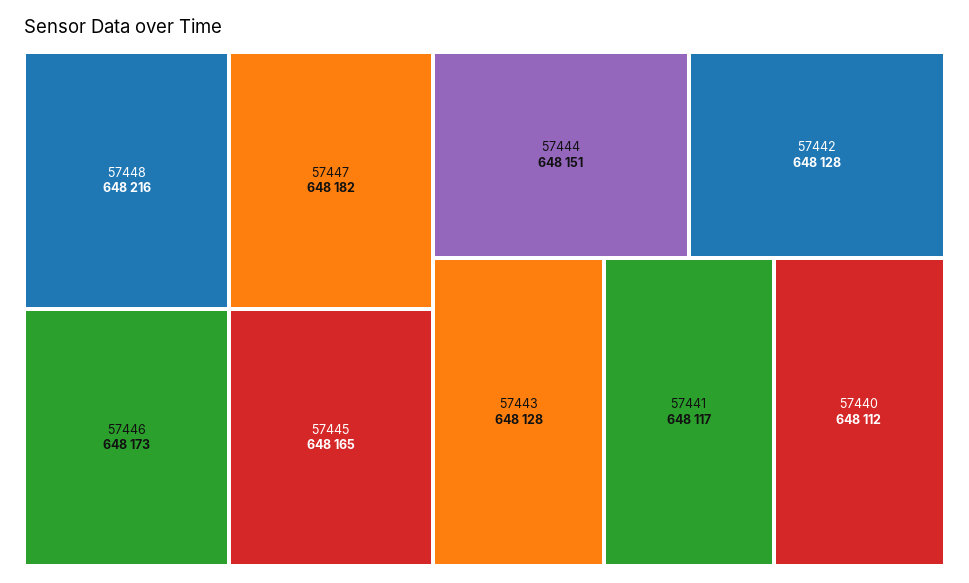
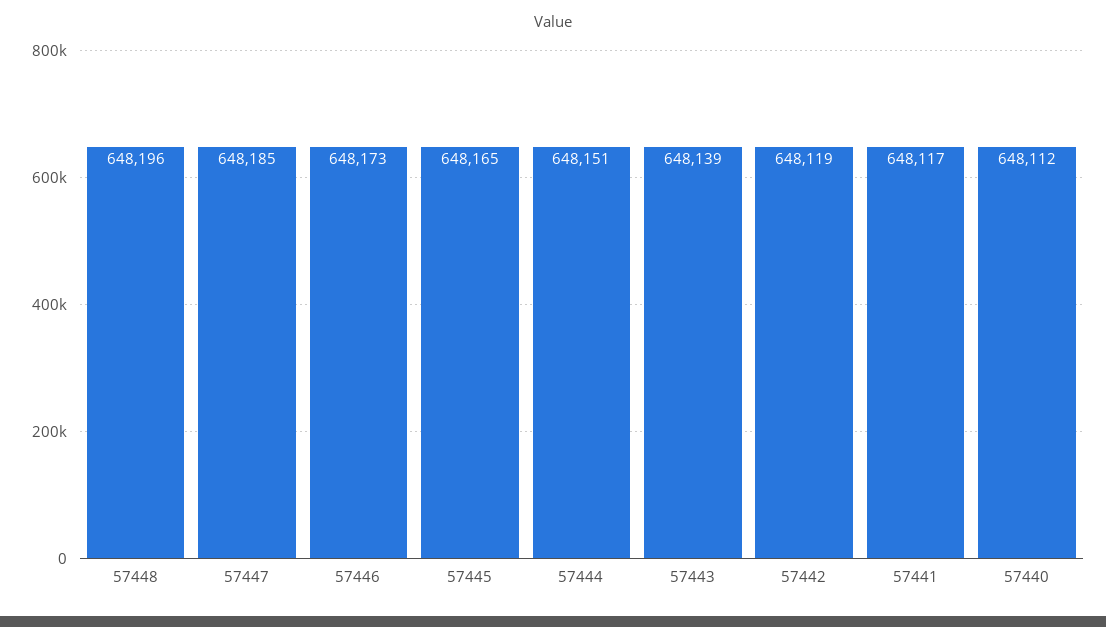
57448: 648216 -> 648196
57447: 648182 -> 648185
57442: 648128 -> 648119
57443: 648128 -> 648139

